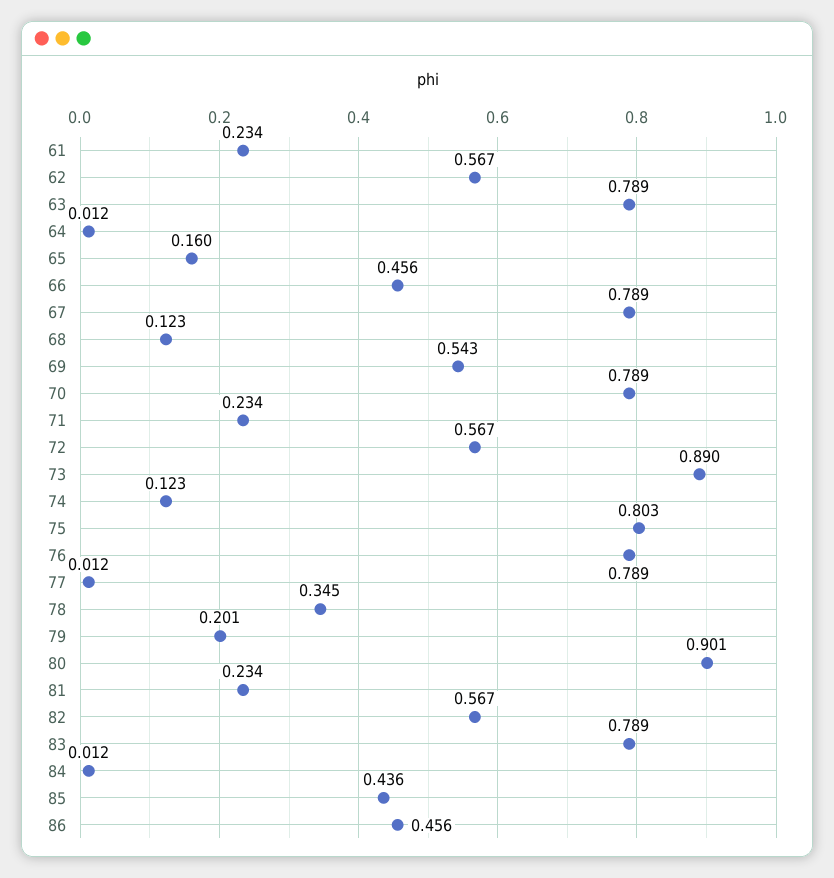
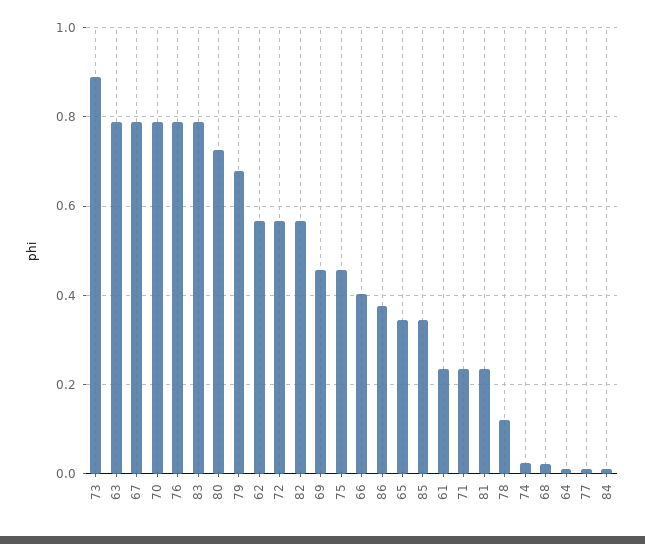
65: 0.16 -> 0.34
66: 0.456 -> 0.4
68: 0.123 -> 0.02
69: 0.543 -> 0.46
74: 0.123 -> 0.02
75: 0.803 -> 0.46
78: 0.345 -> 0.12
79: 0.201 -> 0.68
80: 0.901 -> 0.72
85: 0.436 -> 0.34
86: 0.456 -> 0.38

